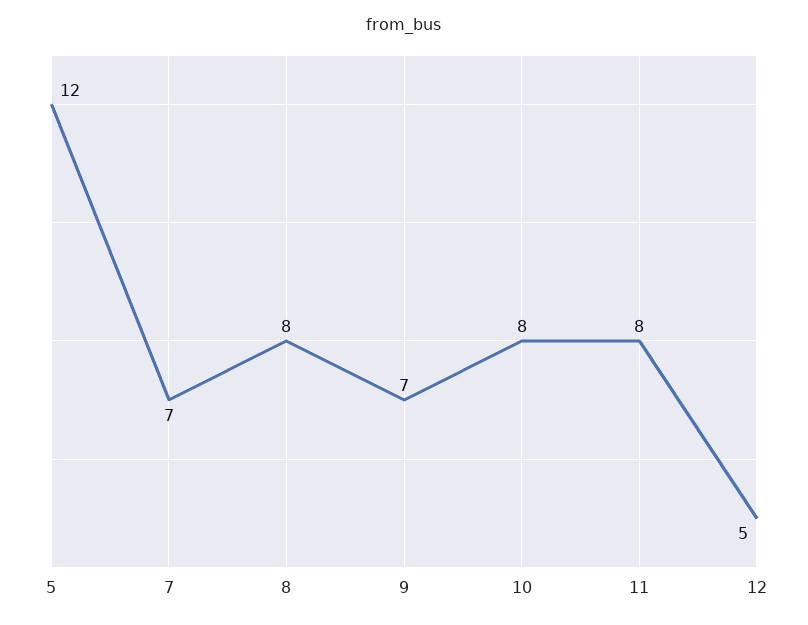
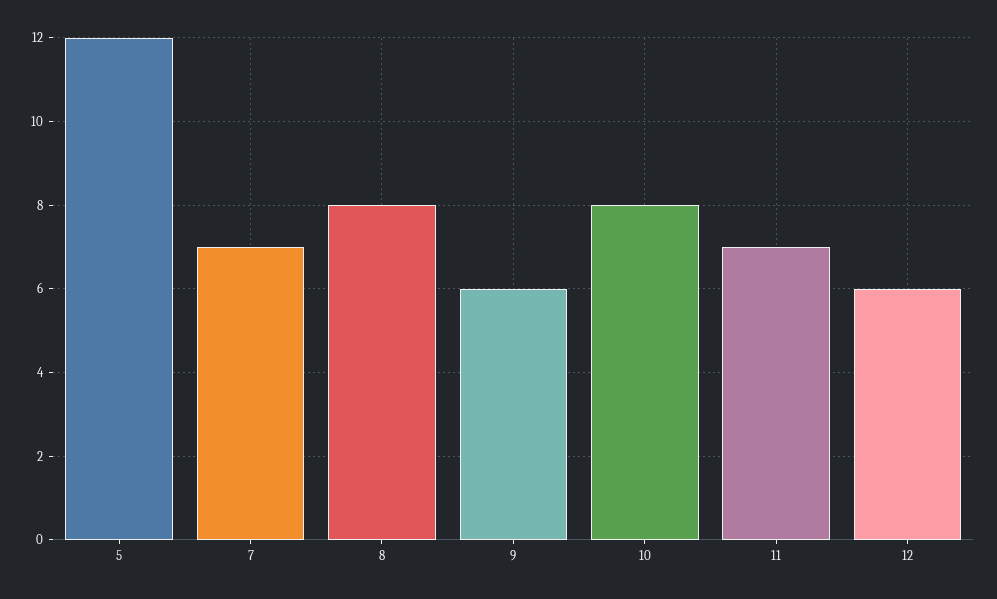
9: 7 -> 6
11: 8 -> 7
12: 5 -> 6

